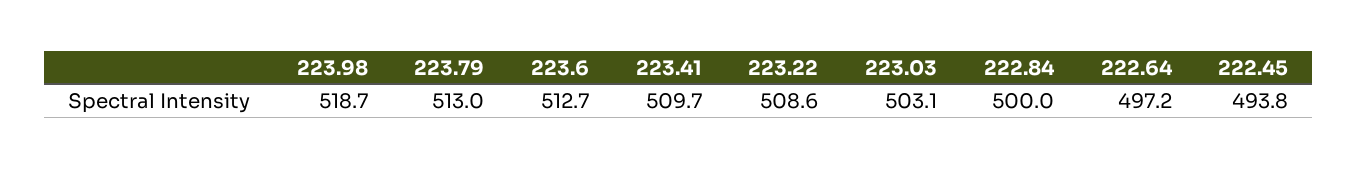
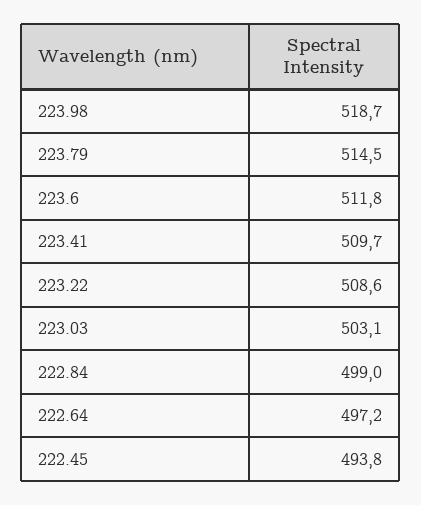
223.79: 513 -> 514.5
223.6: 512.7 -> 511.8
222.84: 500 -> 499

